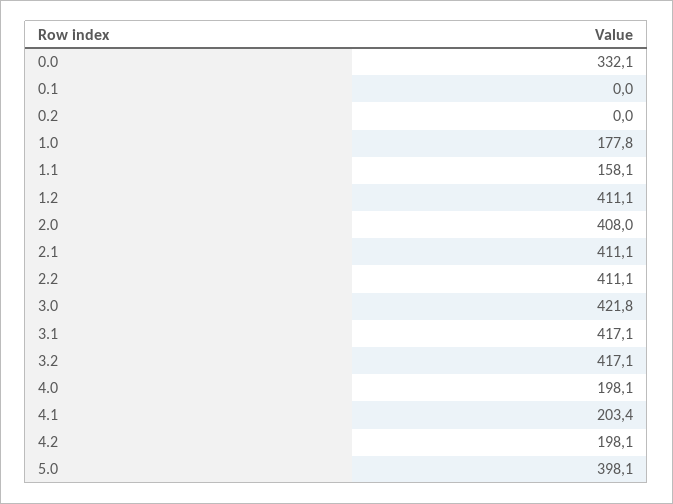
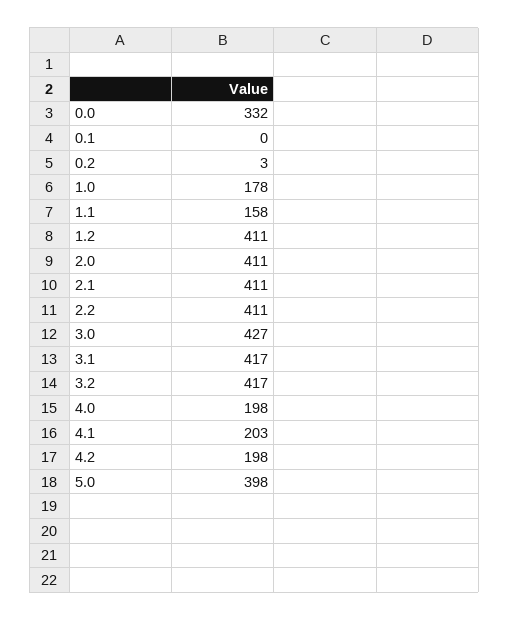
0.2: 0 -> 3
2.0: 408 -> 411
3.0: 421.8 -> 427

